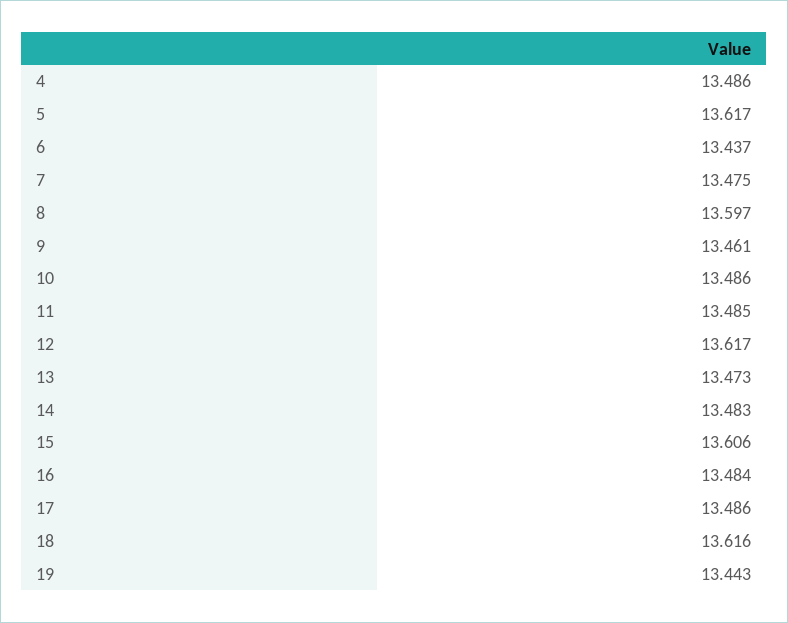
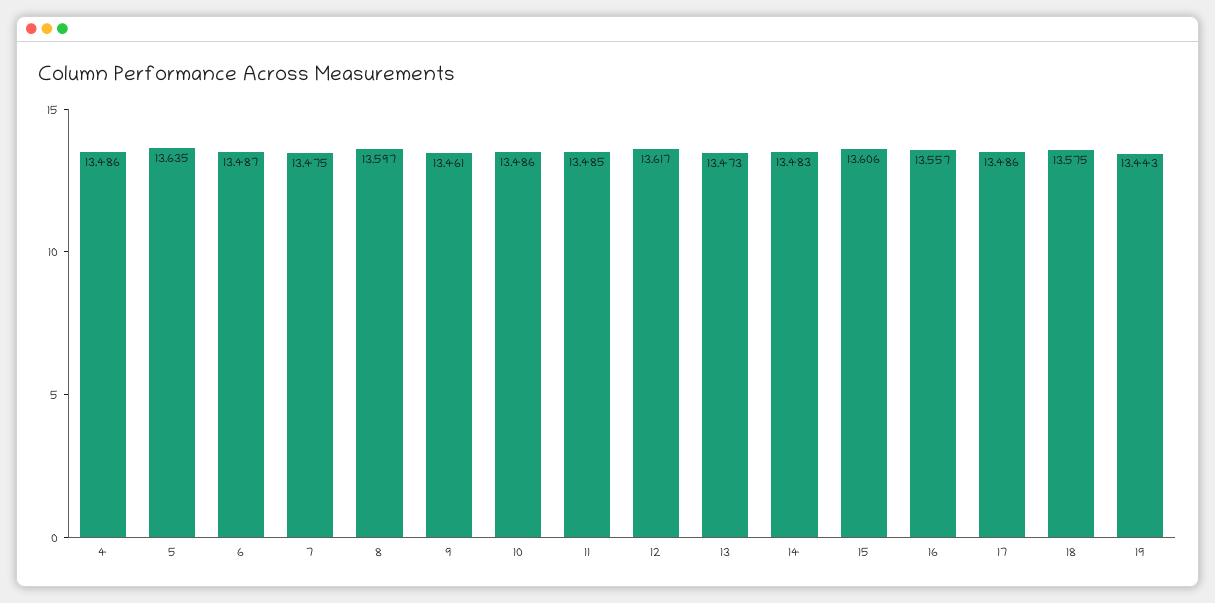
5: 13.617 -> 13.635
6: 13.437 -> 13.487
16: 13.484 -> 13.557
18: 13.616 -> 13.575

